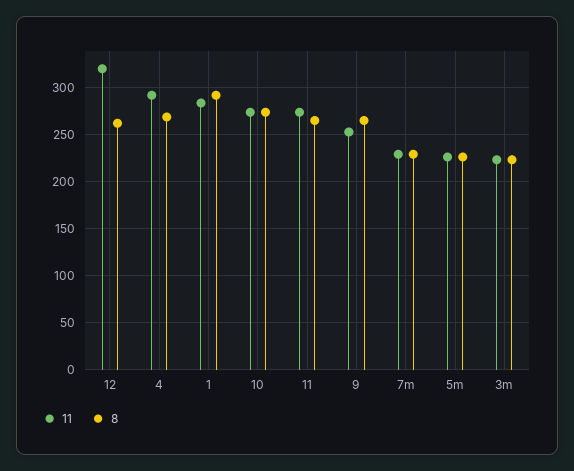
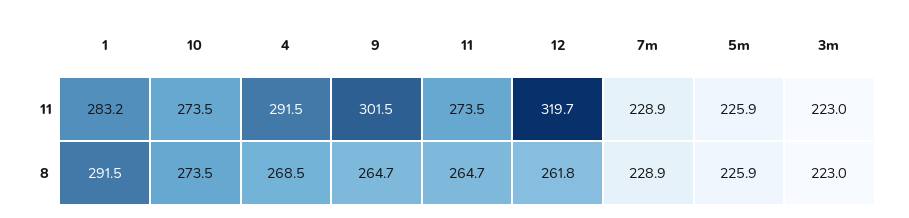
11, 9: 250 -> 301.5

